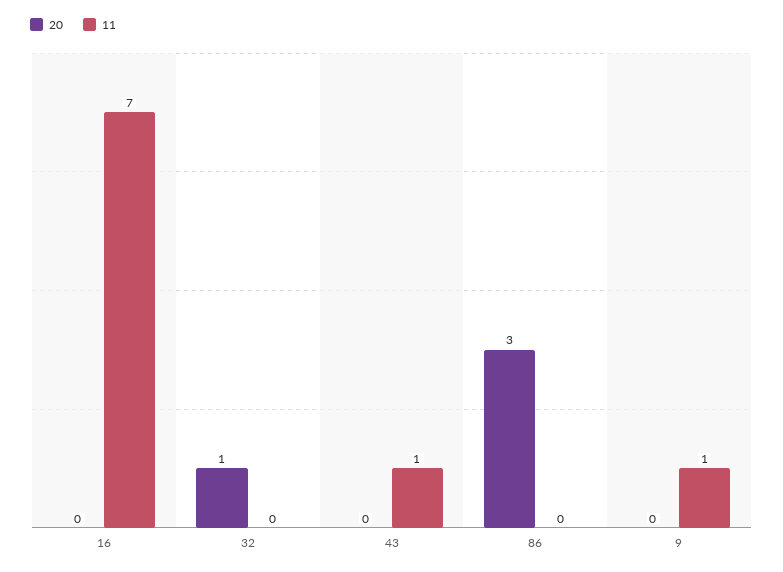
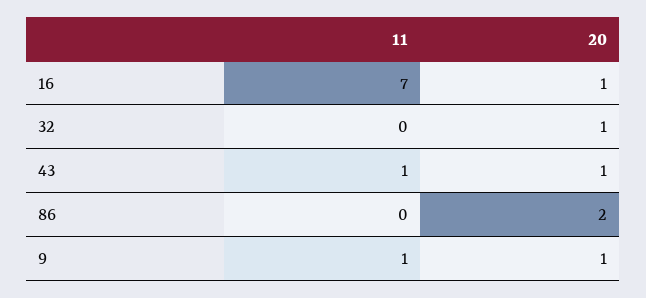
20, 16: 0 -> 1
20, 43: 0 -> 1
20, 86: 3 -> 2
20, 9: 0 -> 1

